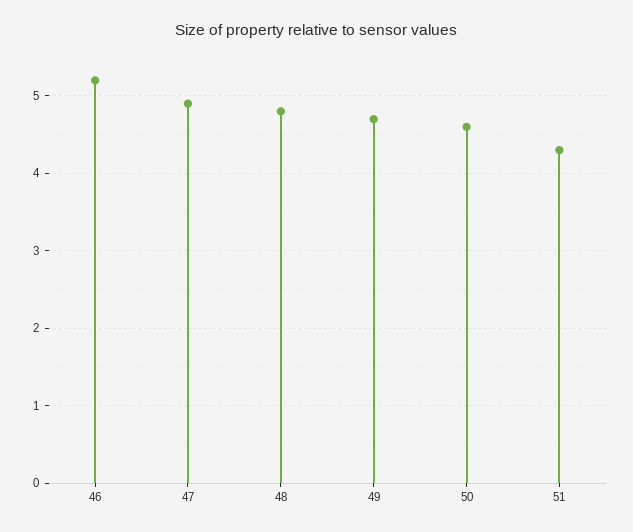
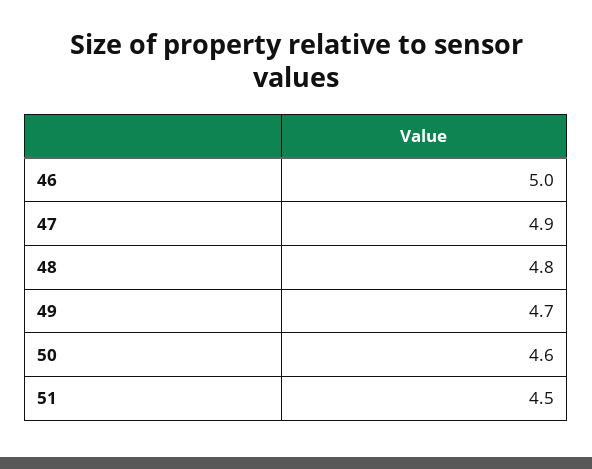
46: 5.2 -> 5
51: 4.3 -> 4.5

